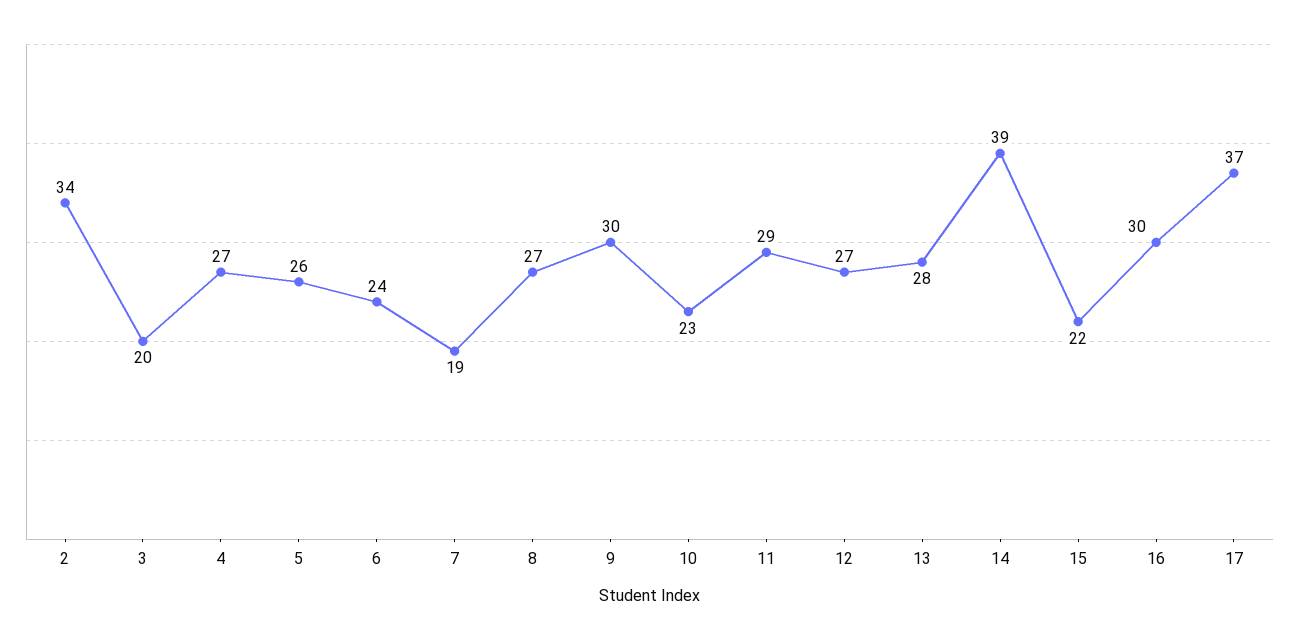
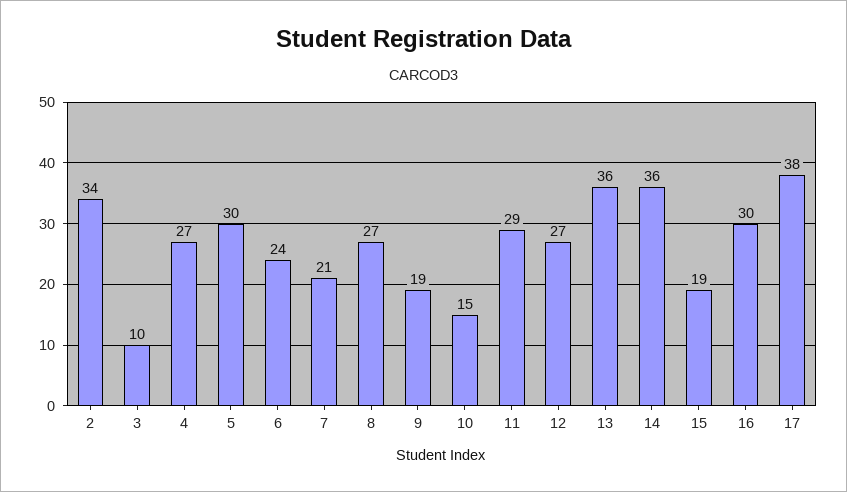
3: 20 -> 10
5: 26 -> 30
7: 19 -> 21
9: 30 -> 19
10: 23 -> 15
13: 28 -> 36
14: 39 -> 36
15: 22 -> 19
17: 37 -> 38

